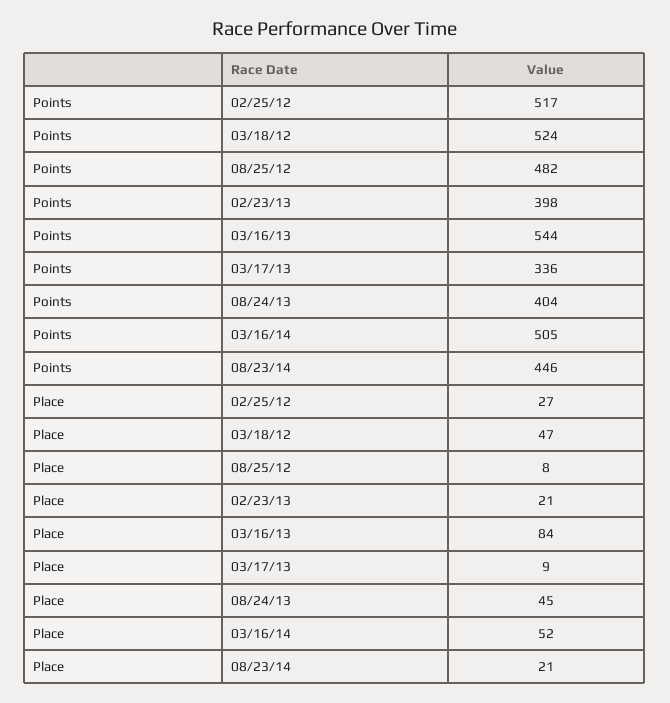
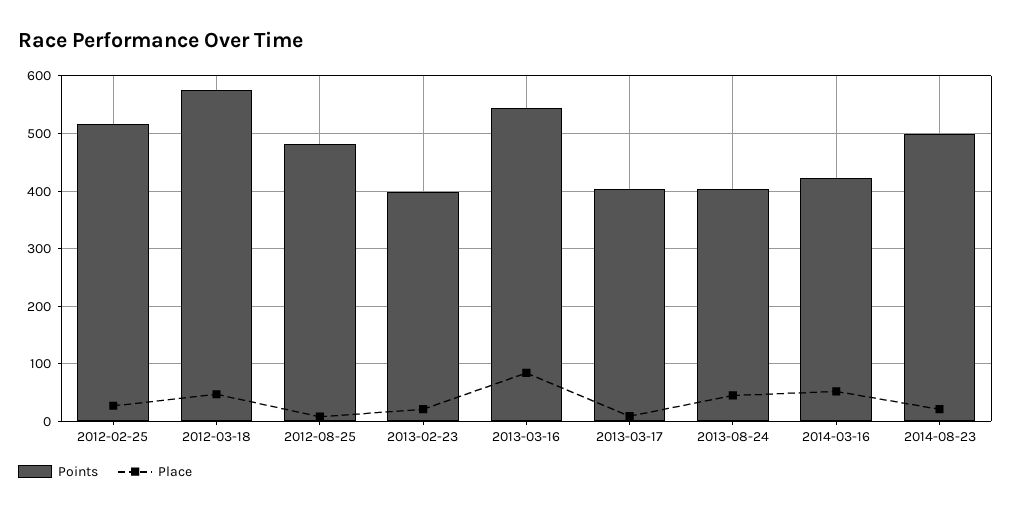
Points, 03/18/12: 524 -> 580
Points, 03/17/13: 336 -> 400
Points, 03/16/14: 505 -> 420
Points, 08/23/14: 446 -> 500

